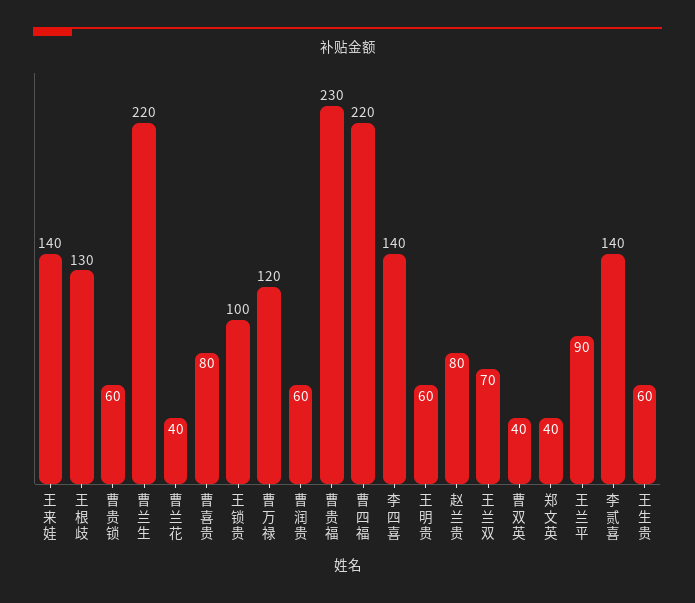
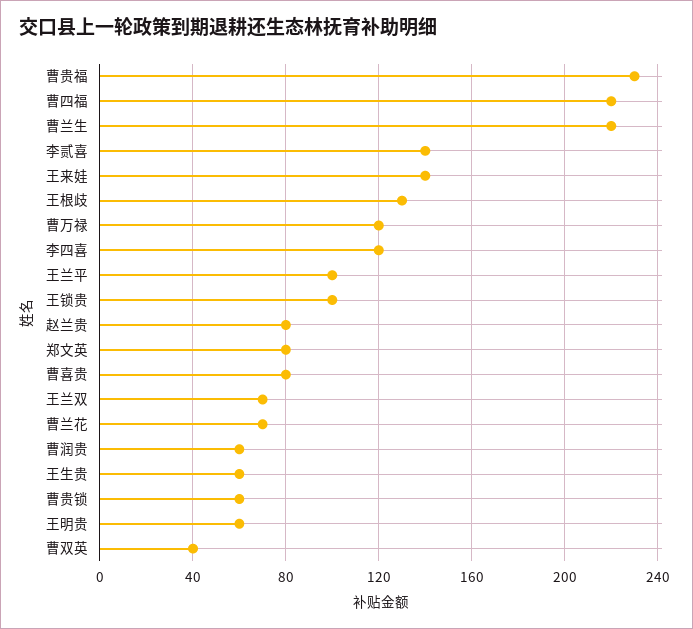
曹兰花: 40 -> 70
李四喜: 140 -> 120
郑文英: 40 -> 80
王兰平: 90 -> 100

